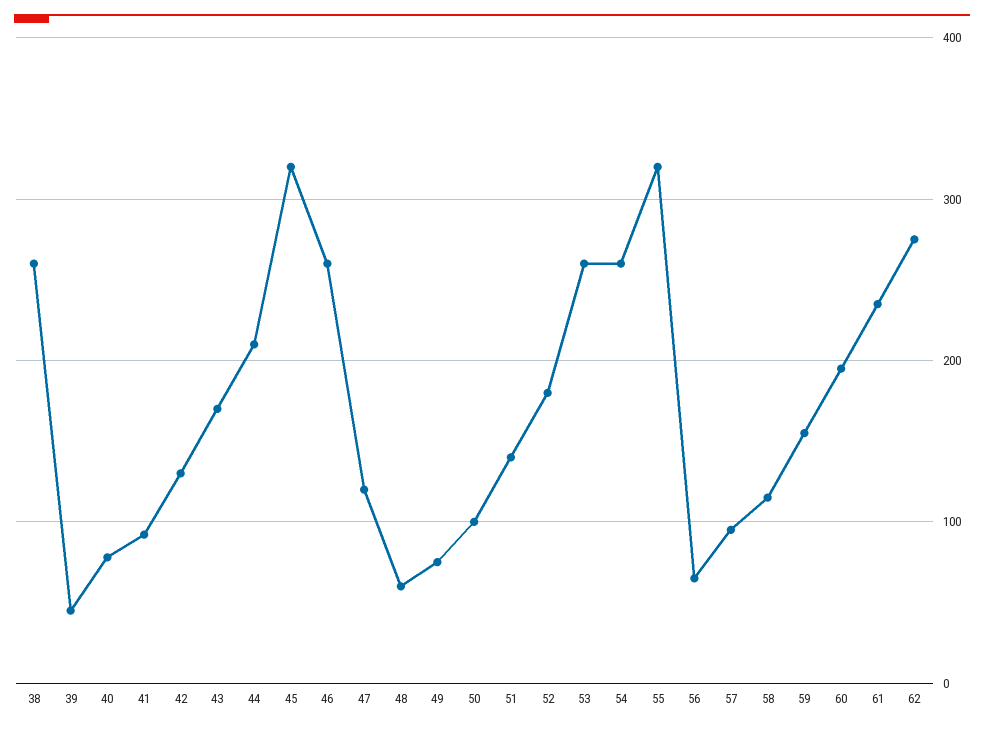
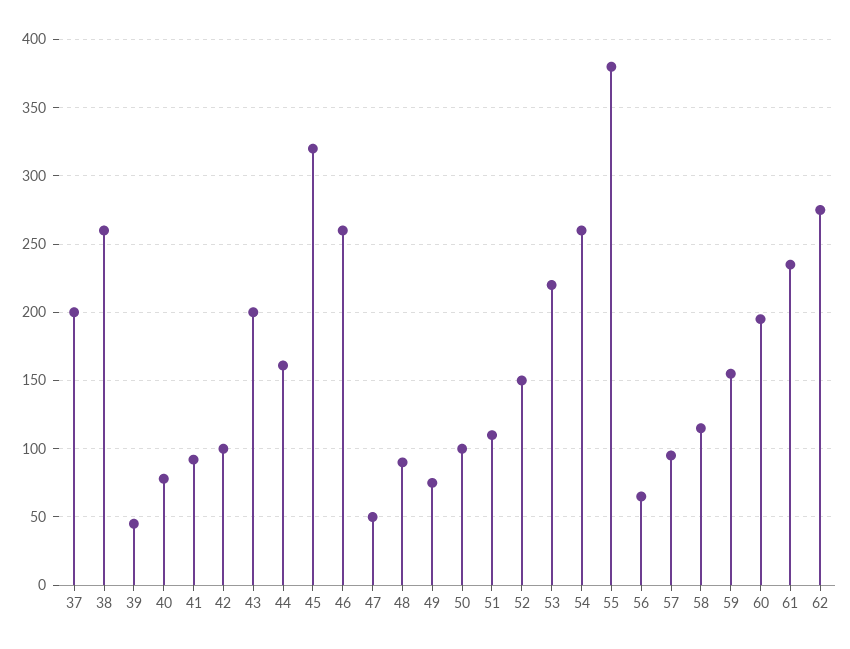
42: 130 -> 100
43: 170 -> 200
44: 210 -> 160
47: 120 -> 50
48: 60 -> 90
51: 140 -> 110
52: 180 -> 150
53: 260 -> 220
55: 320 -> 380
37: none -> 200

